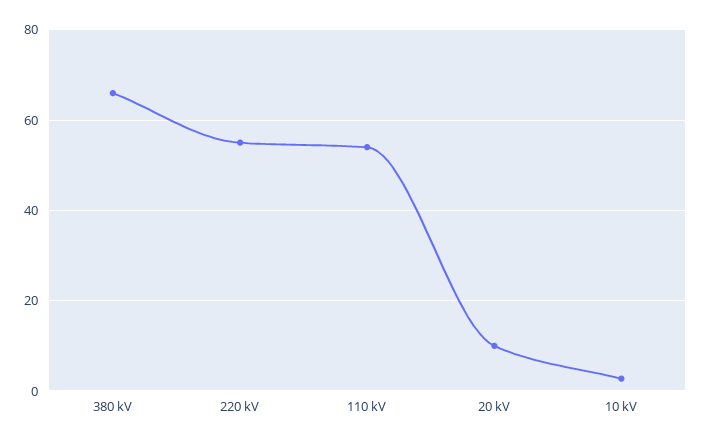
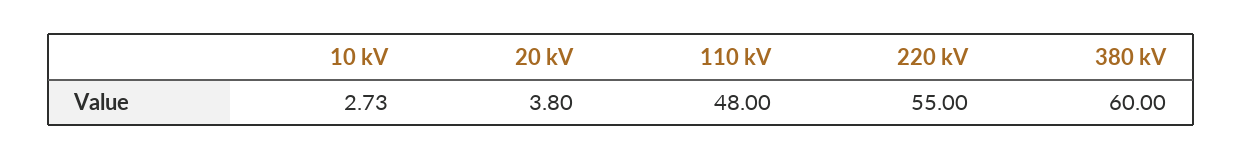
380 kV: 66 -> 60
110 kV: 54 -> 48
20 kV: 10 -> 3.8

